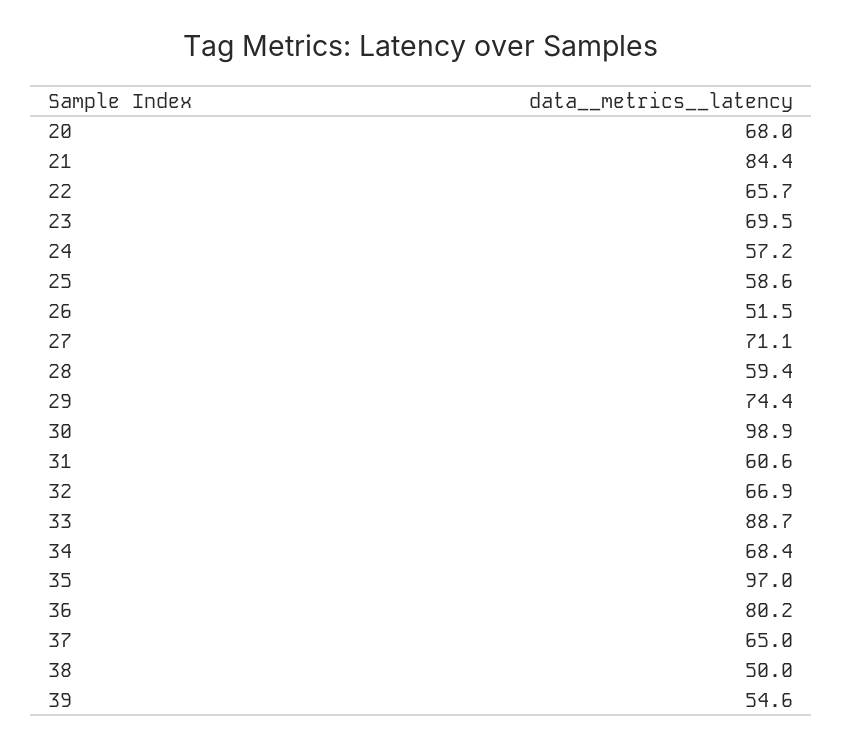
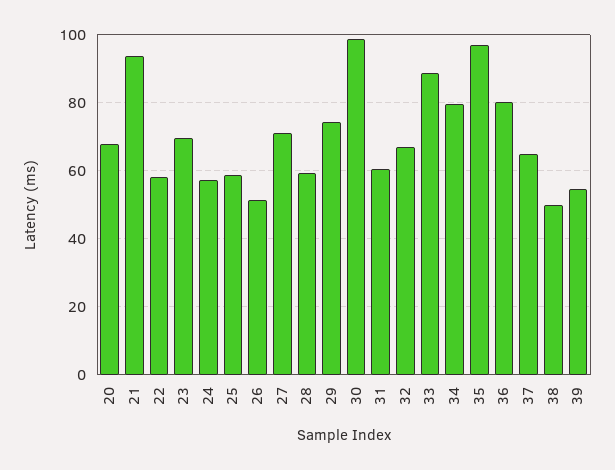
21: 84.4 -> 94
22: 65.7 -> 58
34: 68.4 -> 80

